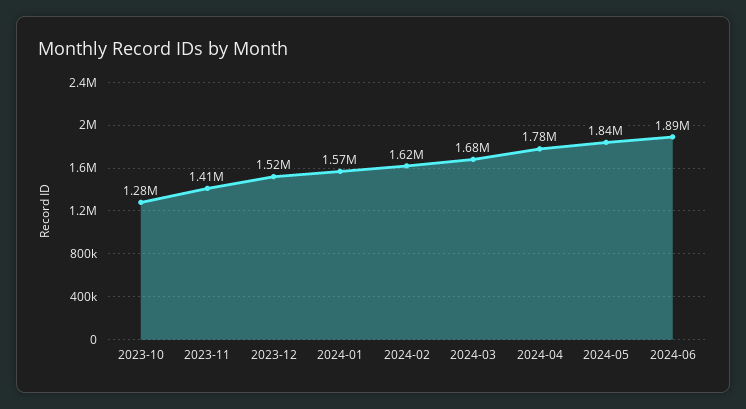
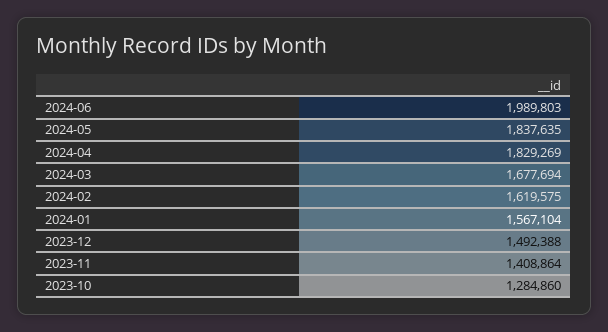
2023-12: 1520000 -> 1492388
2024-04: 1780000 -> 1829269
2024-06: 1890000 -> 1989803

